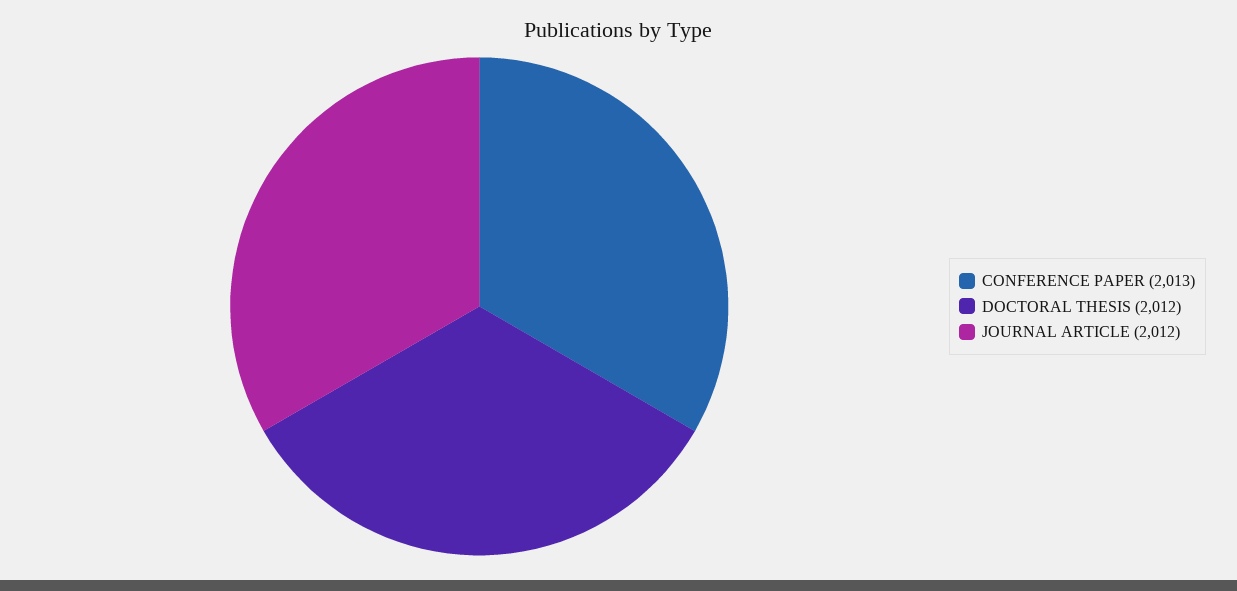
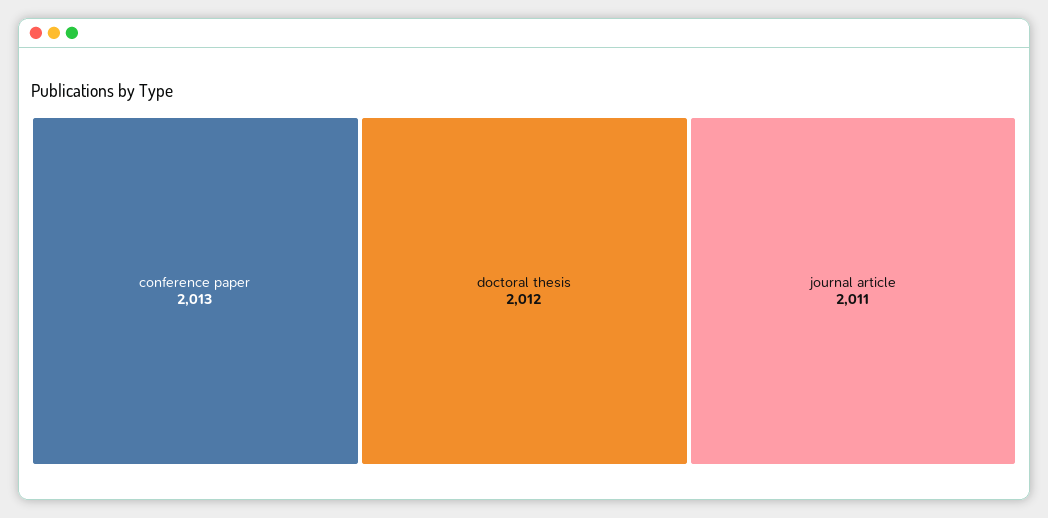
JOURNAL ARTICLE: 2012 -> 2011

